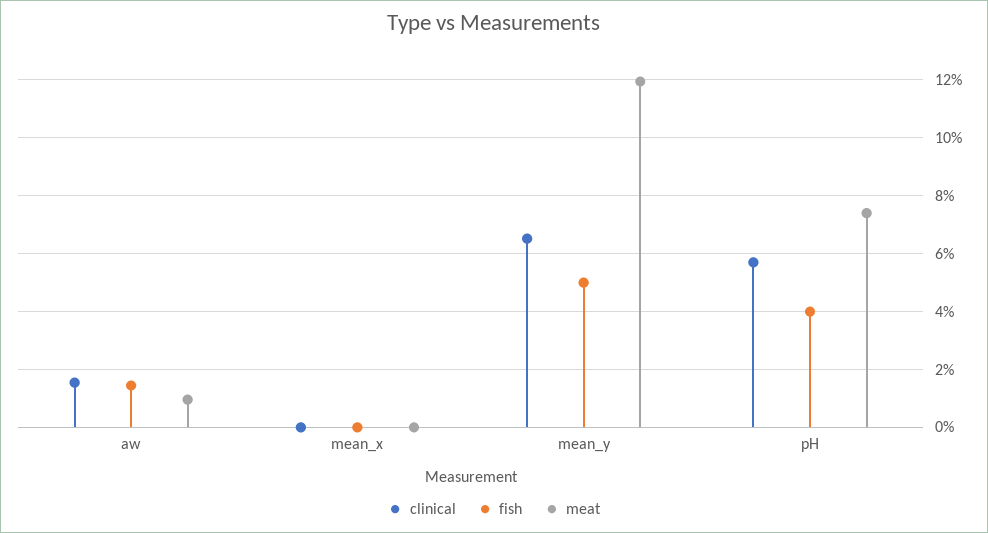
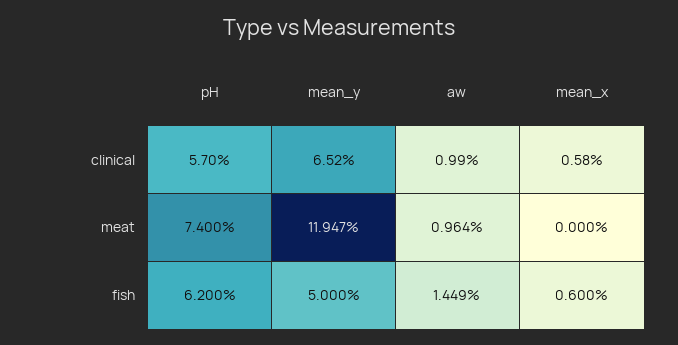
clinical, aw: 1.5 -> 0.99
clinical, mean_x: 0 -> 0.58
fish, mean_x: 0 -> 0.6
fish, pH: 4 -> 6.2

